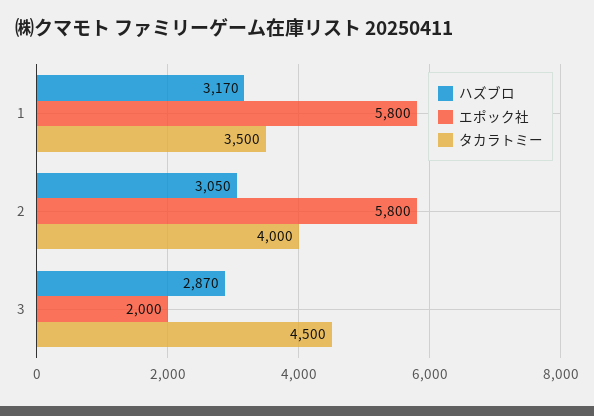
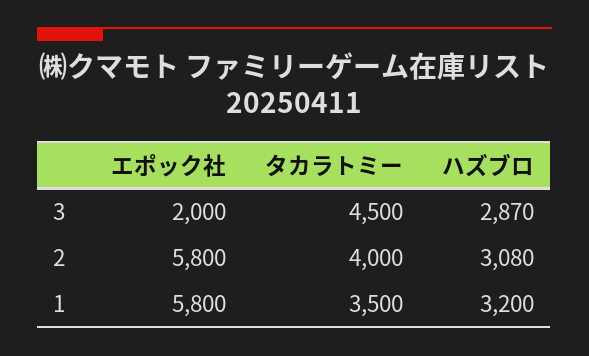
ハズブロ, 1: 3170 -> 3200
ハズブロ, 2: 3050 -> 3080

